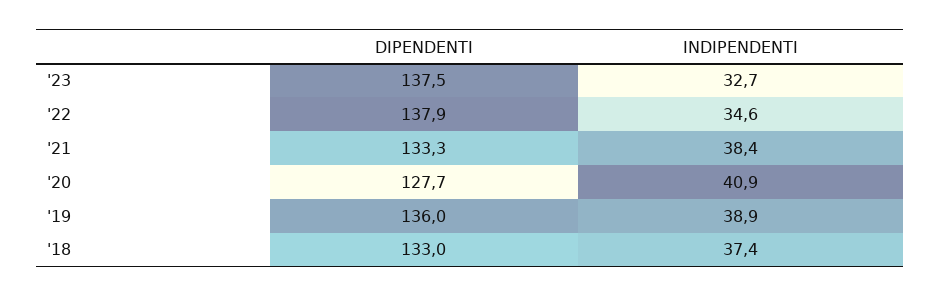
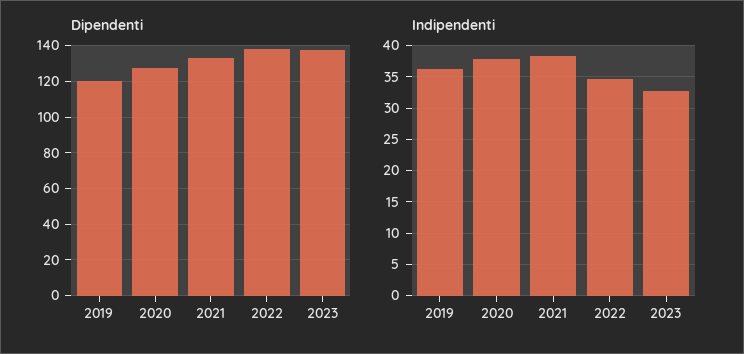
INDIPENDENTI, '20: 40.9 -> 38
DIPENDENTI, '19: 136 -> 120
INDIPENDENTI, '19: 38.9 -> 36
DIPENDENTI, '18: 133 -> none
INDIPENDENTI, '18: 37.4 -> none

